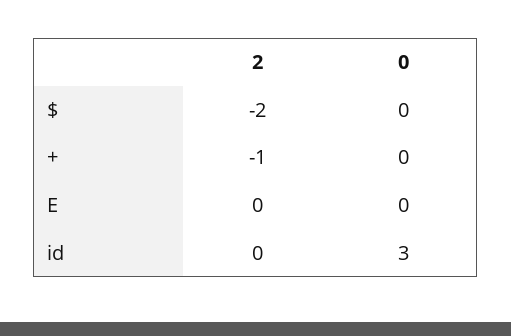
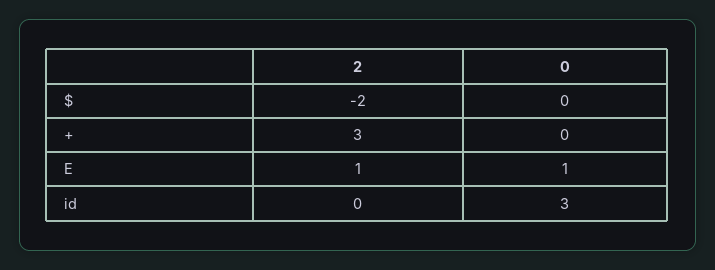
2, +: -1 -> 3
2, E: 0 -> 1
0, E: 0 -> 1

